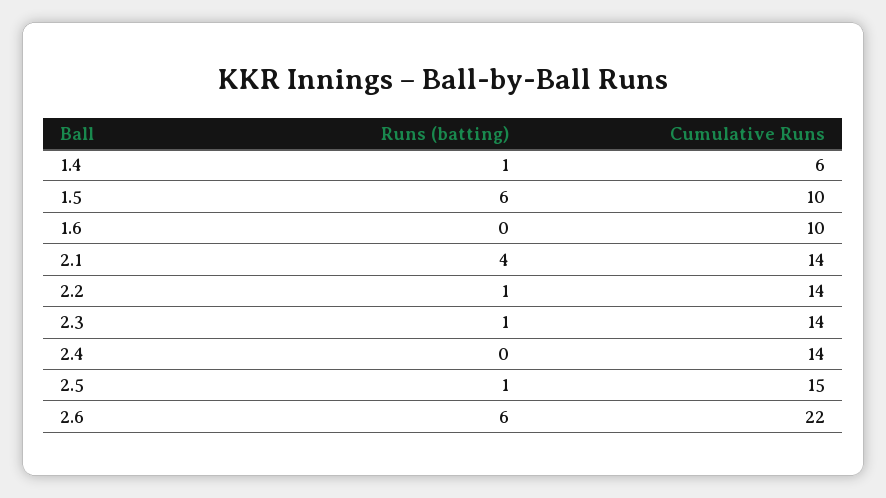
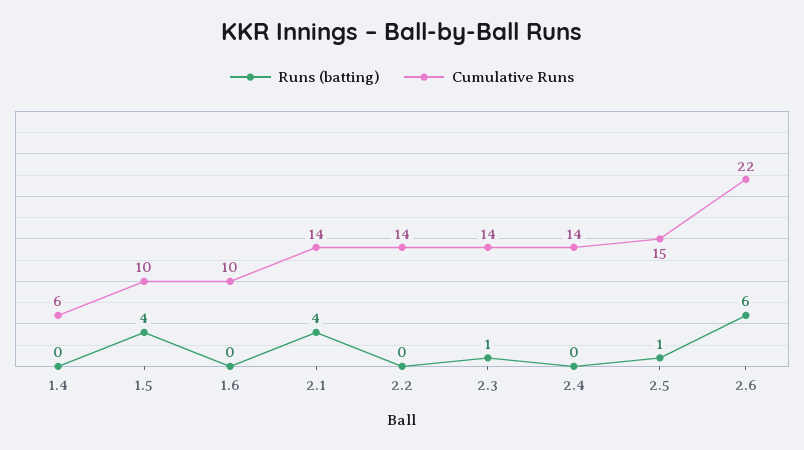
Runs (batting), 1.4: 1 -> 0
Runs (batting), 1.5: 6 -> 4
Runs (batting), 2.2: 1 -> 0

